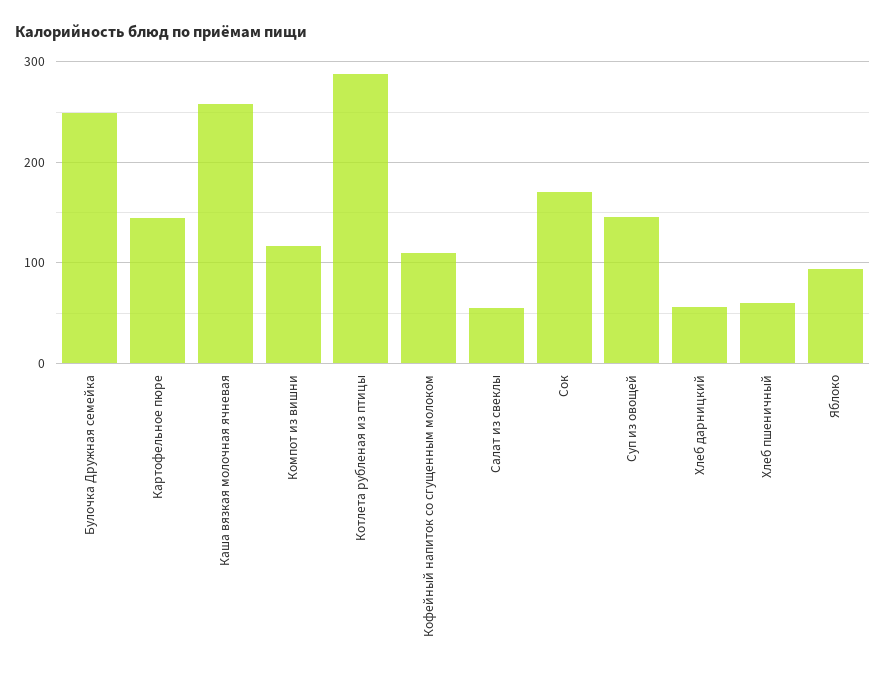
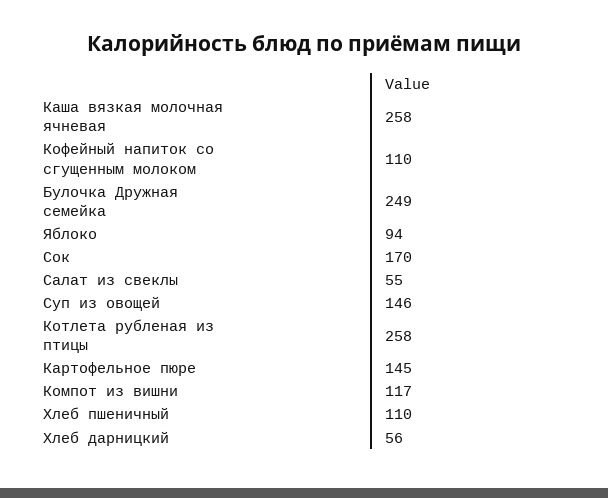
Котлета рубленая из птицы: 290 -> 258
Хлеб пшеничный: 60 -> 110

